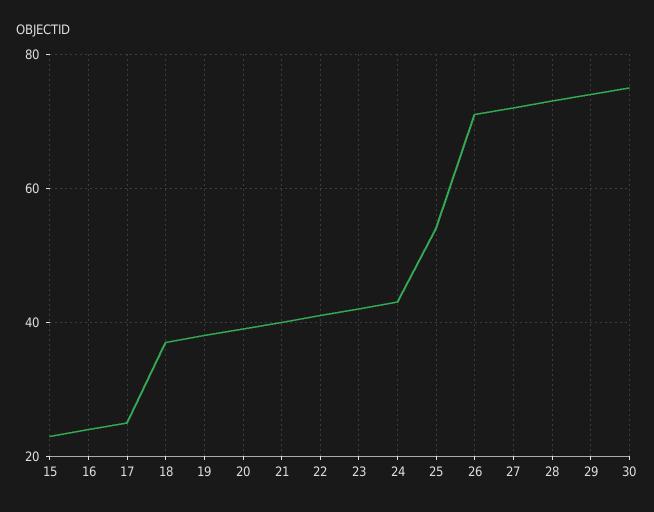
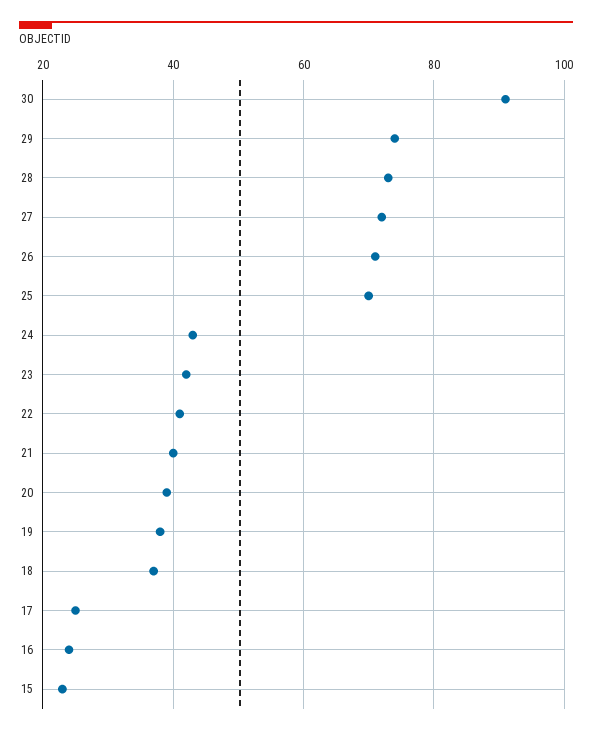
25: 55 -> 70
30: 75 -> 90

